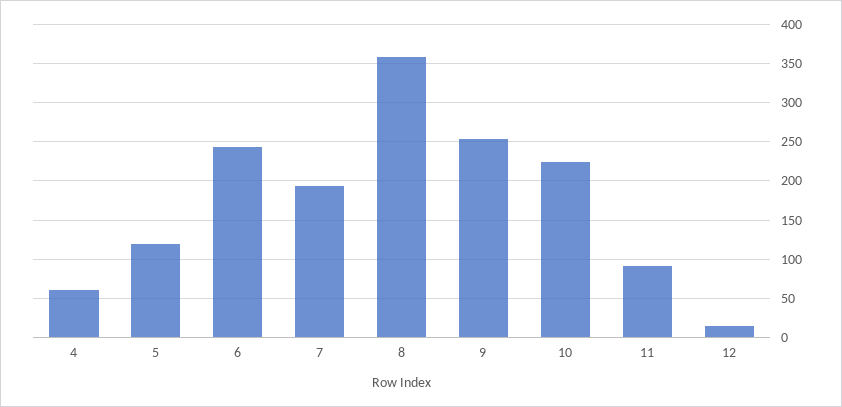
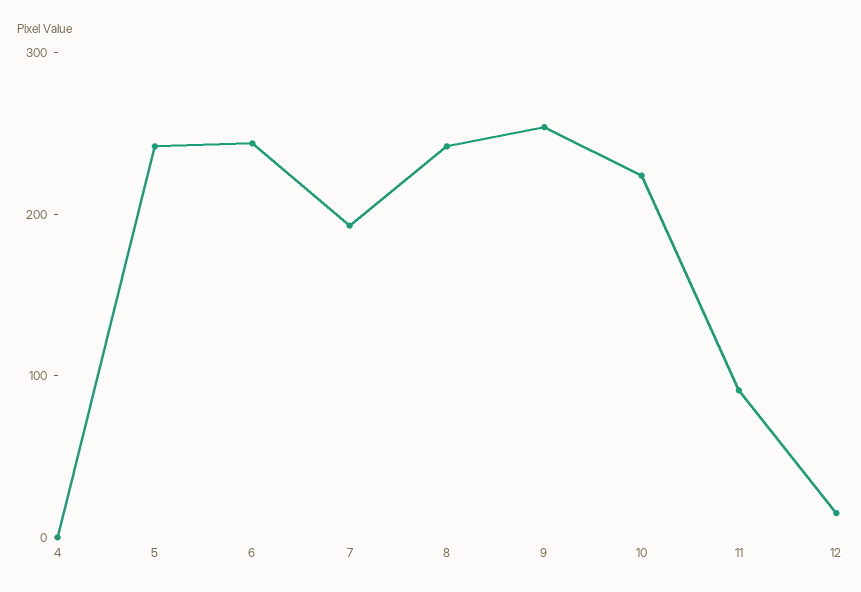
4: 60 -> 0
5: 120 -> 240
8: 360 -> 240

